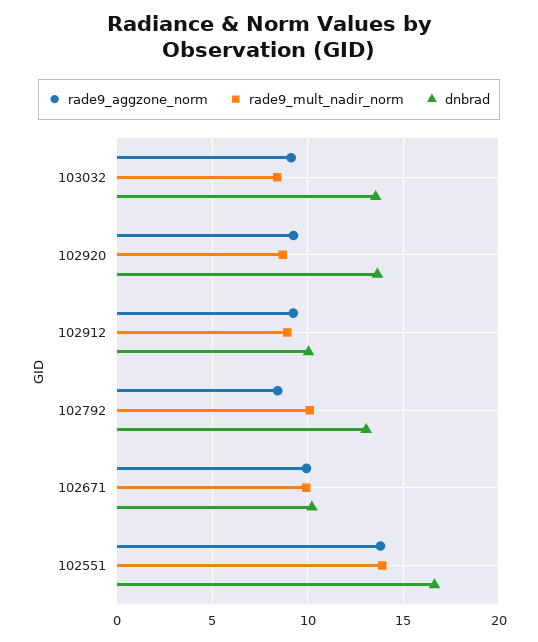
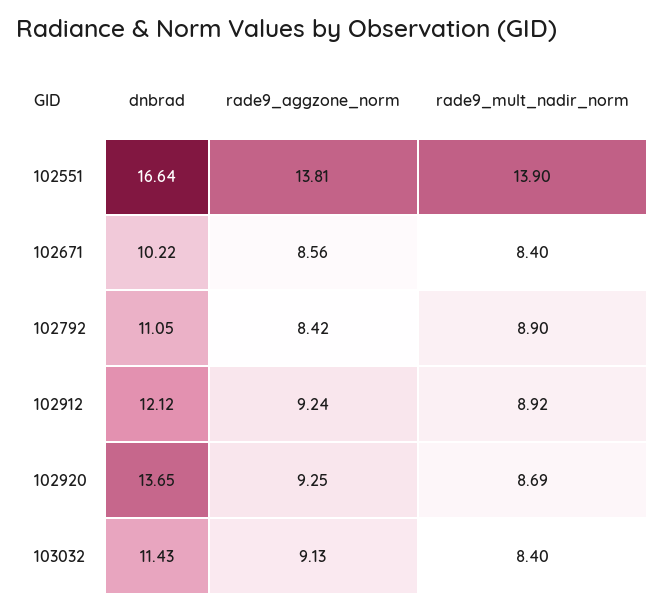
dnbrad, 103032: 13.5 -> 11.43
dnbrad, 102912: 10 -> 12.12
rade9_mult_nadir_norm, 102792: 10 -> 8.9
dnbrad, 102792: 13 -> 11.05
rade9_aggzone_norm, 102671: 10 -> 8.56
rade9_mult_nadir_norm, 102671: 10 -> 8.4

